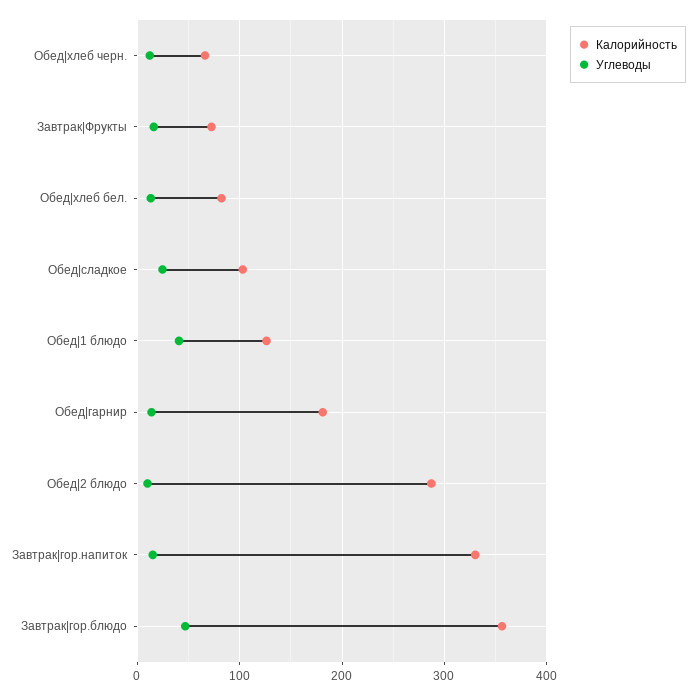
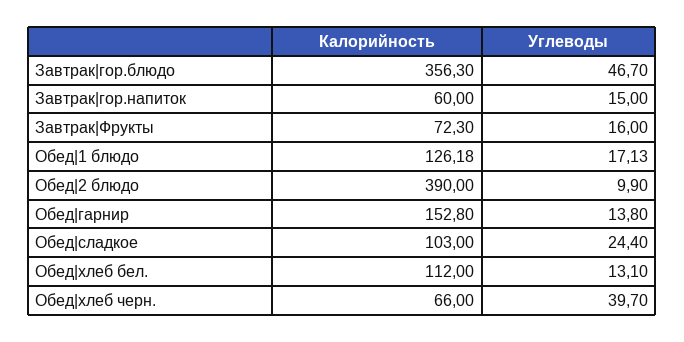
Углеводы, Обед|хлеб черн.: 10 -> 39.7
Калорийность, Обед|хлеб бел.: 80 -> 112
Углеводы, Обед|1 блюдо: 40 -> 17.13
Калорийность, Обед|гарнир: 180 -> 152.8
Калорийность, Обед|2 блюдо: 290 -> 390
Калорийность, Завтрак|гор.напиток: 330 -> 60

